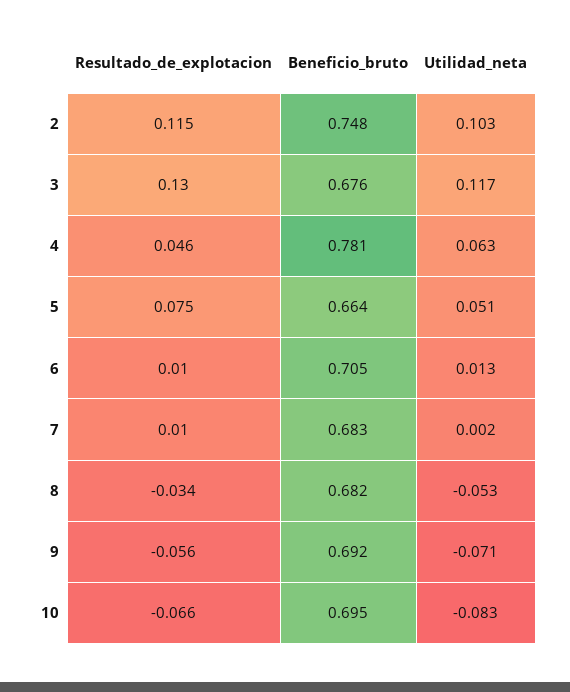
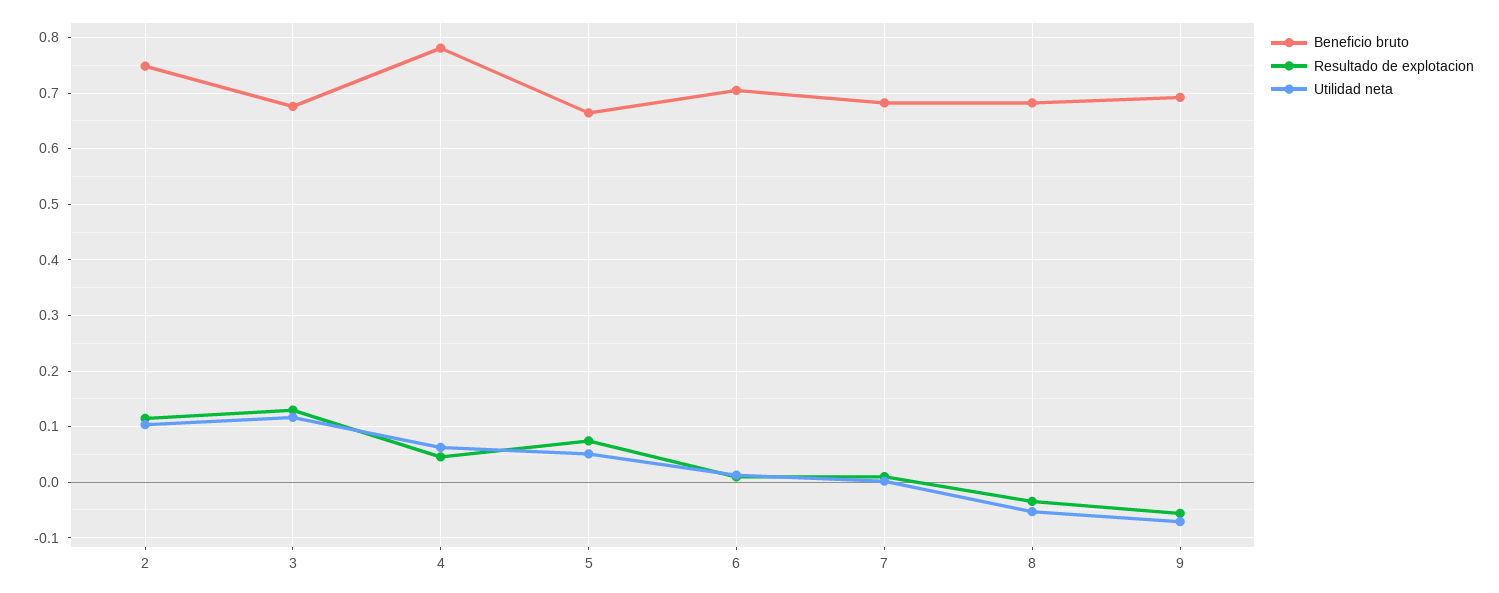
Resultado_de_explotacion, 10: -0.066 -> none
Beneficio_bruto, 10: 0.695 -> none
Utilidad_neta, 10: -0.083 -> none

